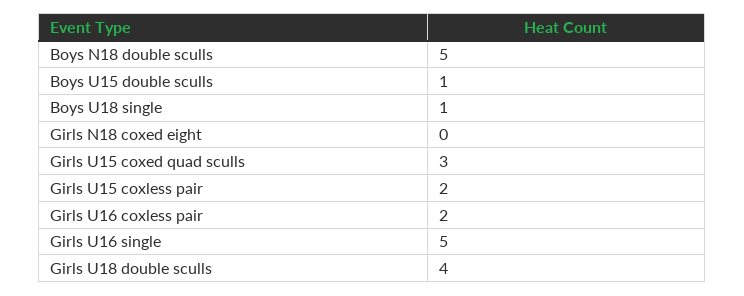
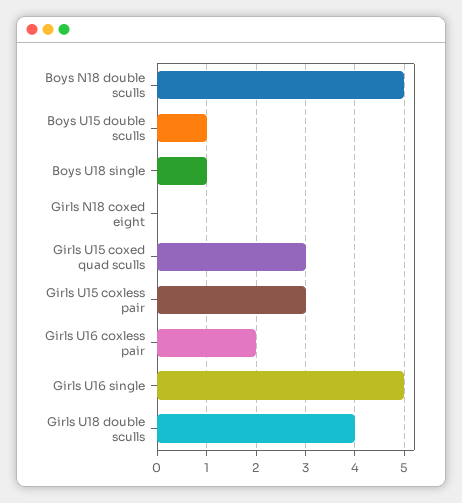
Girls U15 coxless pair: 2 -> 3

